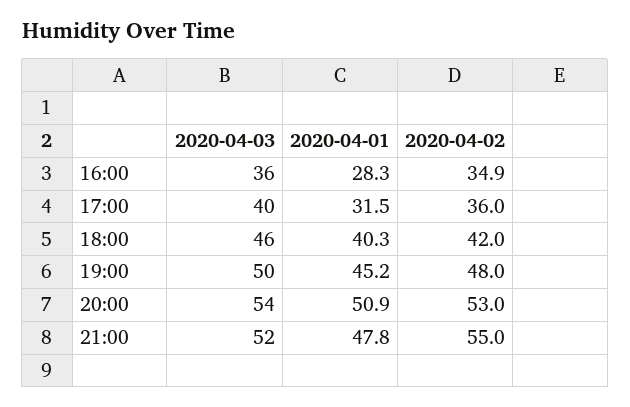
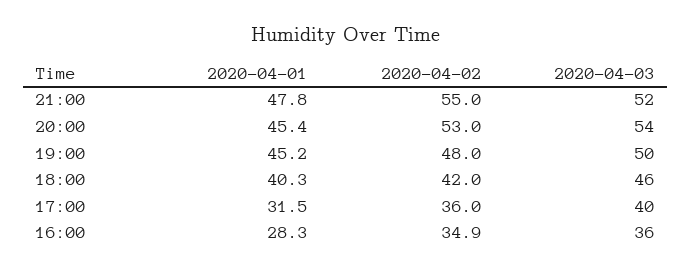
2020-04-01, 20:00: 50.9 -> 45.4

